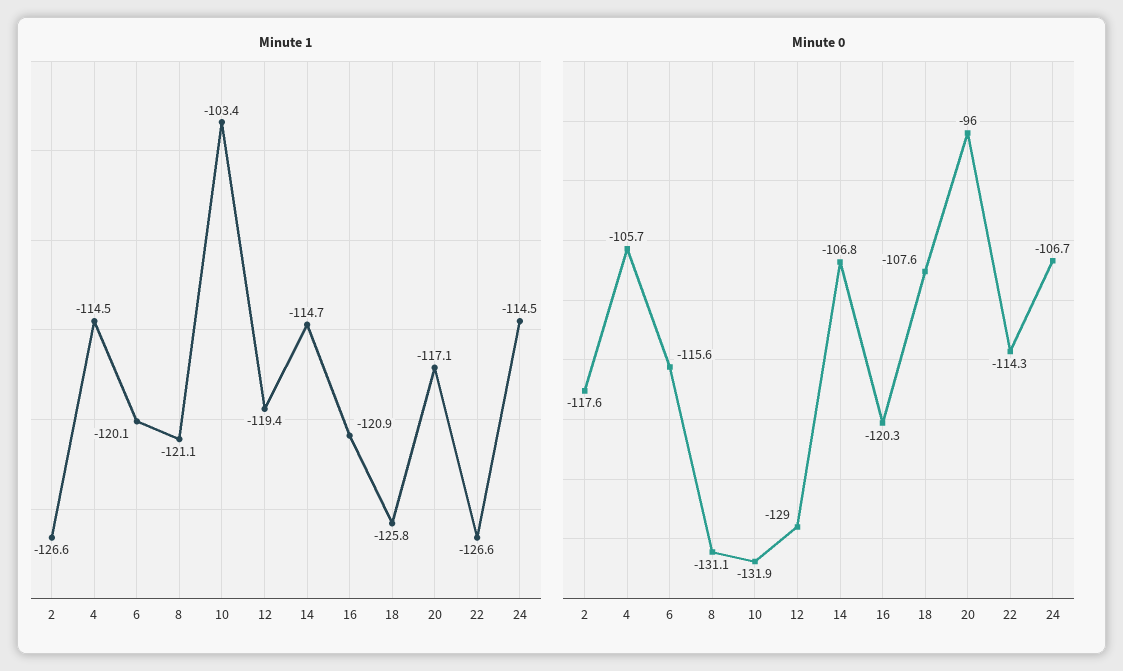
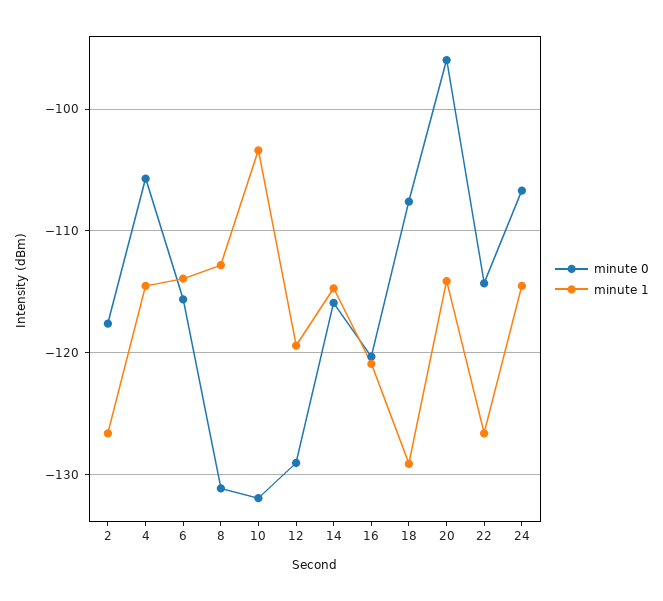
Minute 1, 6: -120.1 -> -114
Minute 1, 8: -121.1 -> -113
Minute 1, 18: -125.8 -> -129
Minute 1, 20: -117.1 -> -114
Minute 0, 14: -106.8 -> -116

